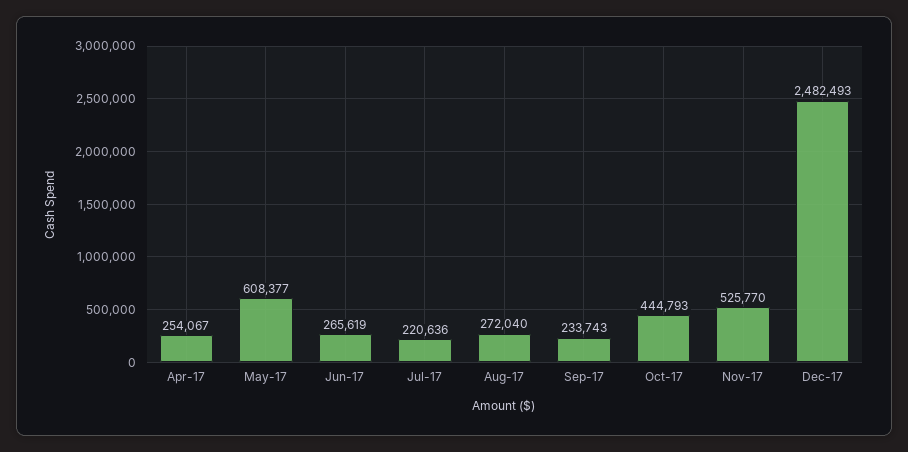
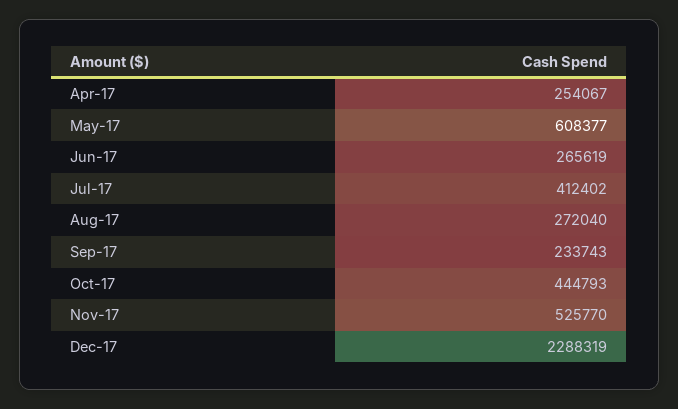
Jul-17: 220636 -> 412402
Dec-17: 2482493 -> 2288319

